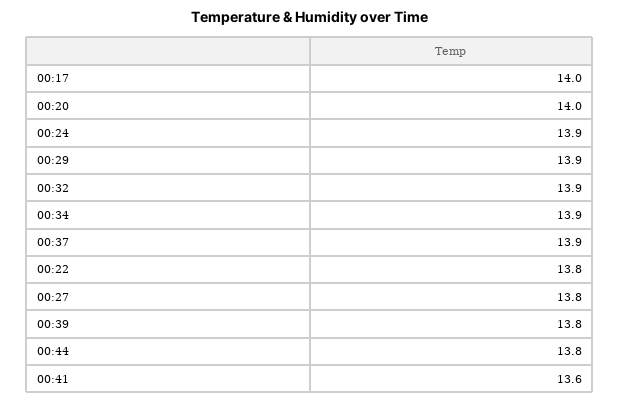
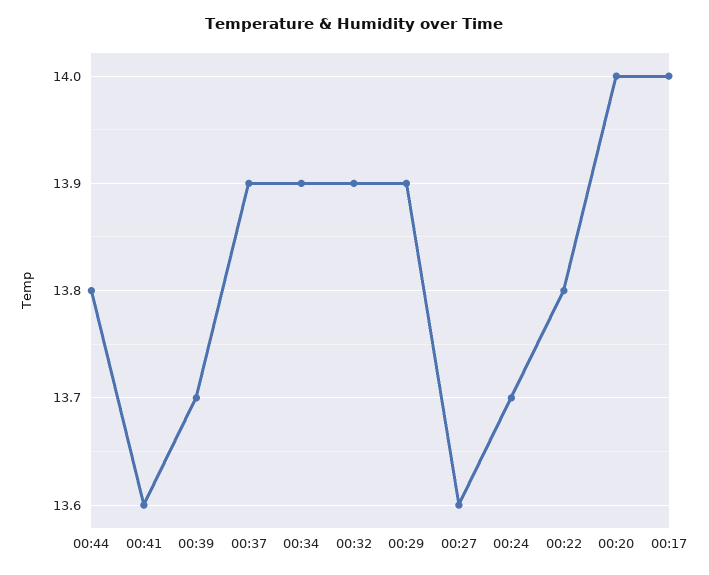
00:24: 13.9 -> 13.7
00:27: 13.8 -> 13.6
00:39: 13.8 -> 13.7

